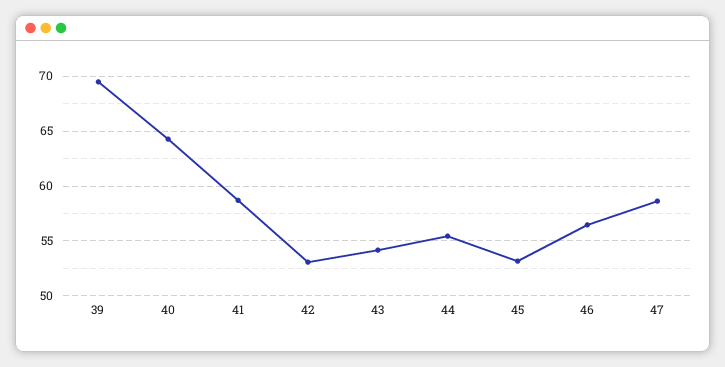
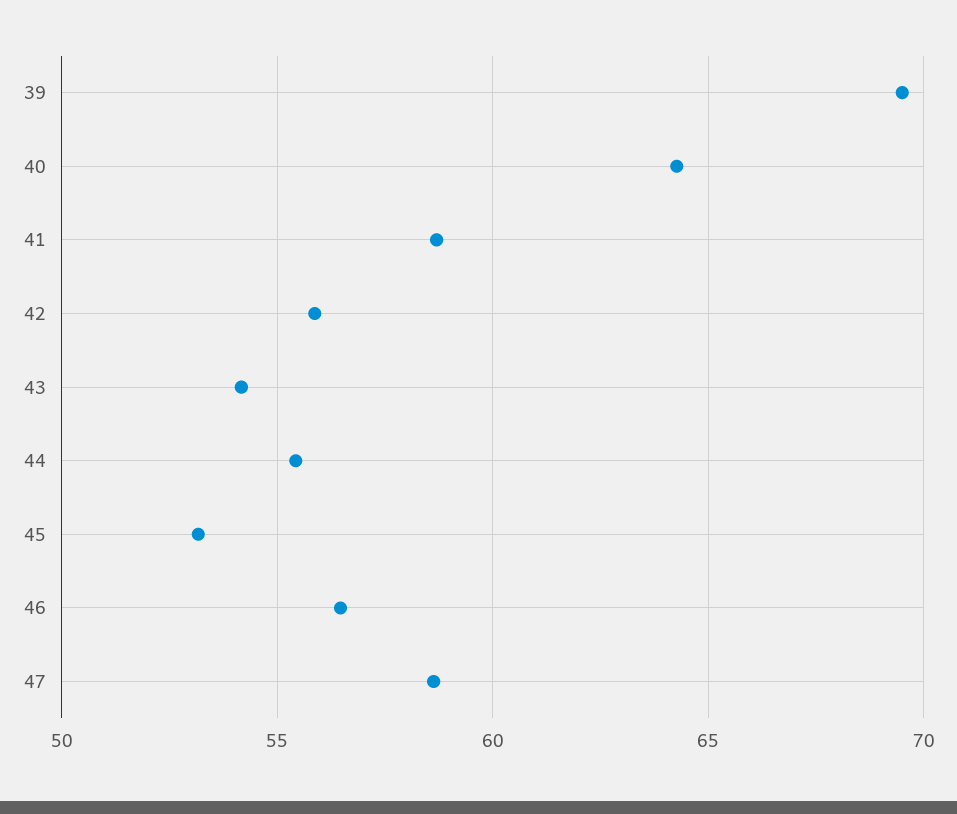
42: 53 -> 56

